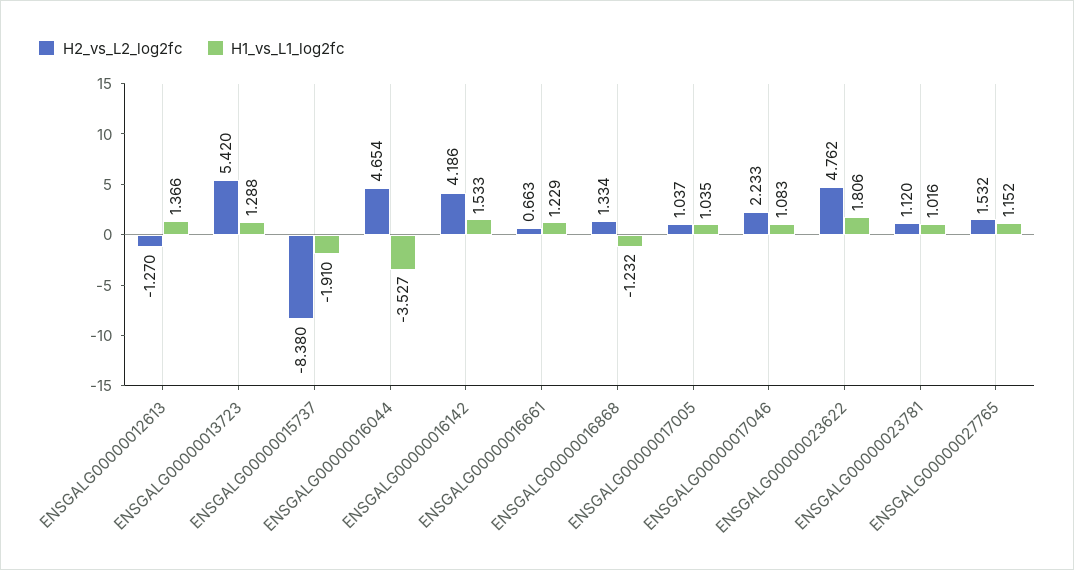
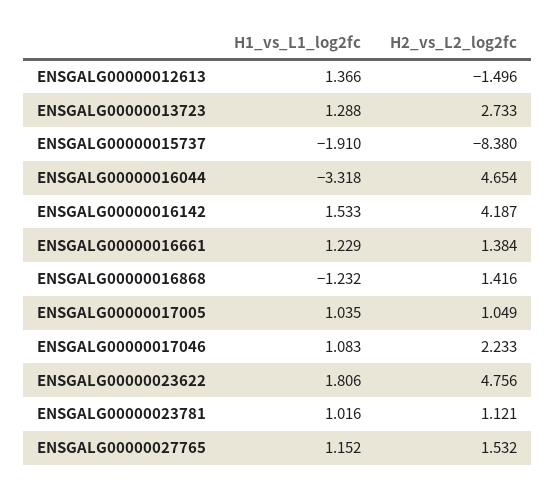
H2_vs_L2_log2fc, ENSGALG00000012613: -1.27 -> -1.496
H2_vs_L2_log2fc, ENSGALG00000013723: 5.42 -> 2.733
H1_vs_L1_log2fc, ENSGALG00000016044: -3.527 -> -3.318
H2_vs_L2_log2fc, ENSGALG00000016142: 4.186 -> 4.187
H2_vs_L2_log2fc, ENSGALG00000016661: 0.663 -> 1.384
H2_vs_L2_log2fc, ENSGALG00000016868: 1.334 -> 1.416
H2_vs_L2_log2fc, ENSGALG00000017005: 1.037 -> 1.049
H2_vs_L2_log2fc, ENSGALG00000023622: 4.762 -> 4.756
H2_vs_L2_log2fc, ENSGALG00000023781: 1.12 -> 1.121

